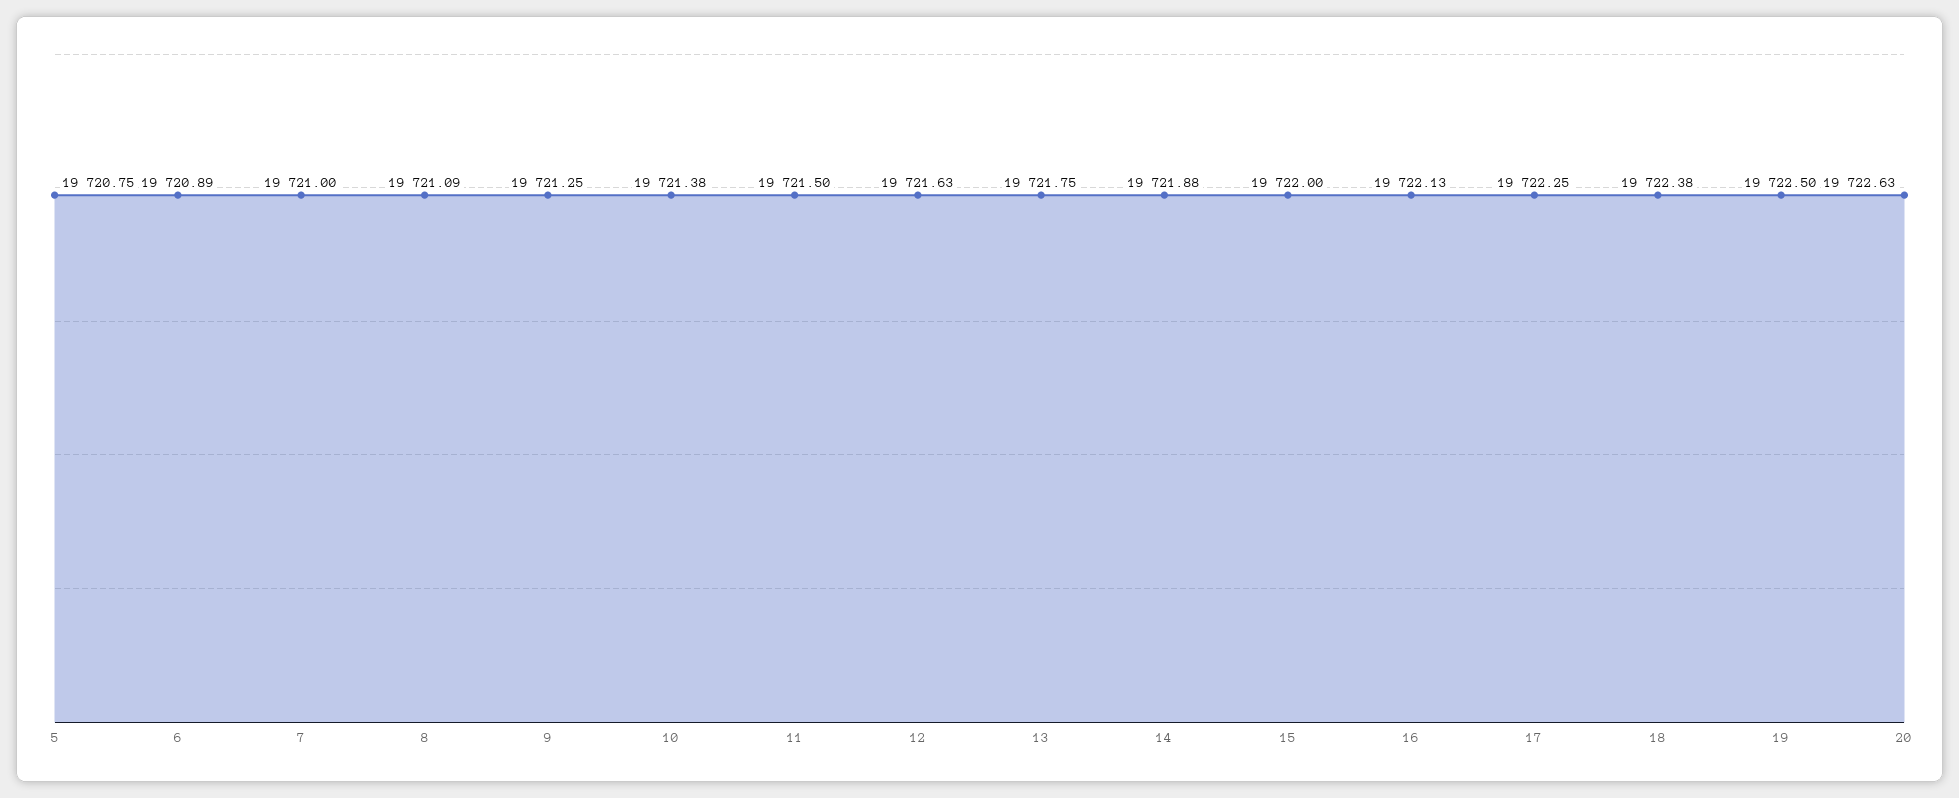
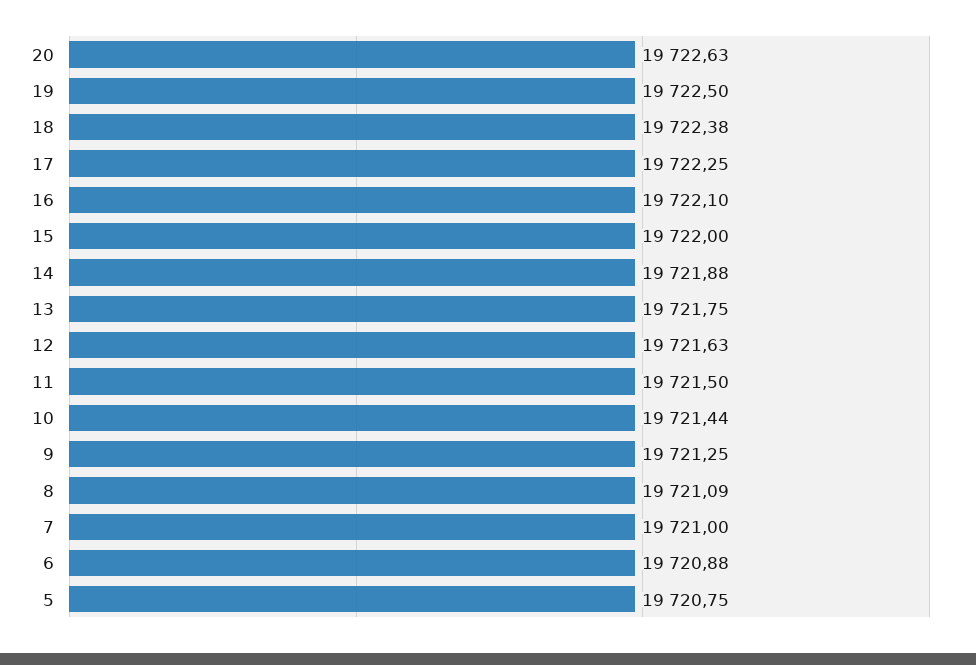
6: 19720.89 -> 19720.88
10: 19721.38 -> 19721.44
16: 19722.13 -> 19722.1

